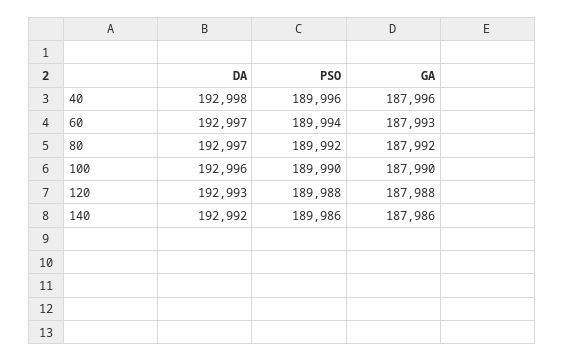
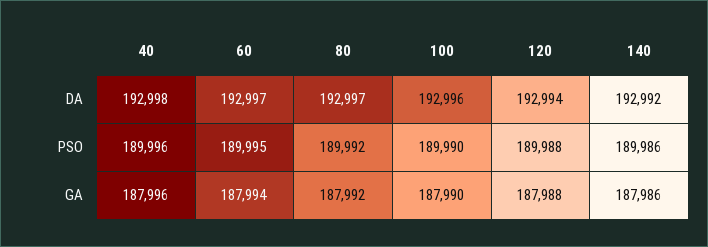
PSO, 60: 189994 -> 189995
GA, 60: 187993 -> 187994
DA, 120: 192993 -> 192994

